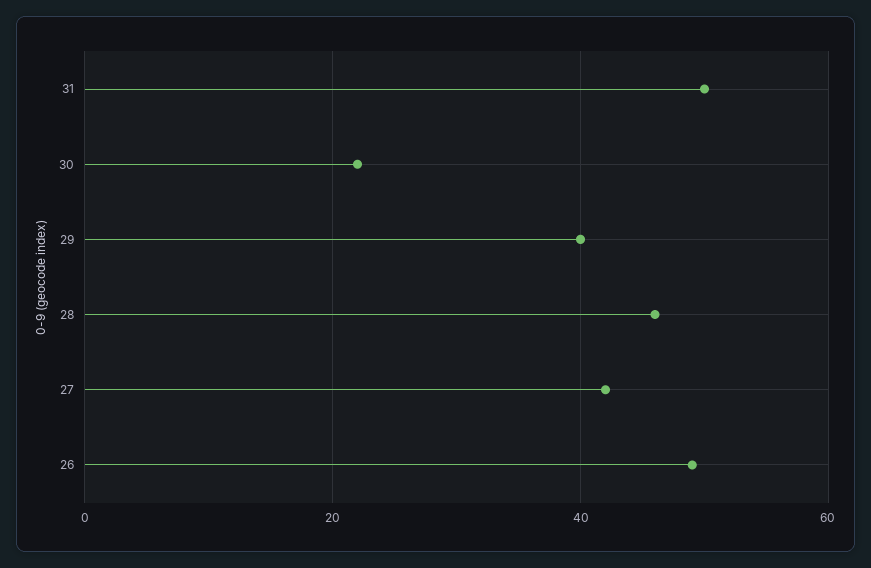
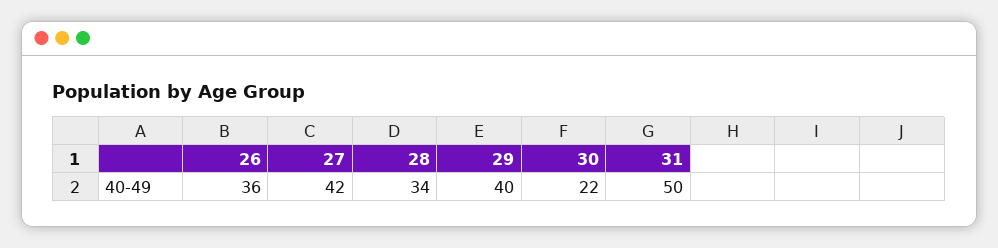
28: 45 -> 34
26: 50 -> 36

